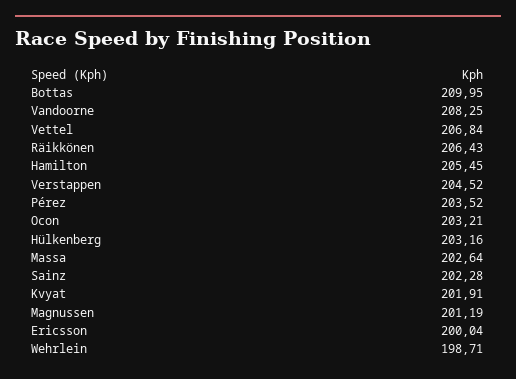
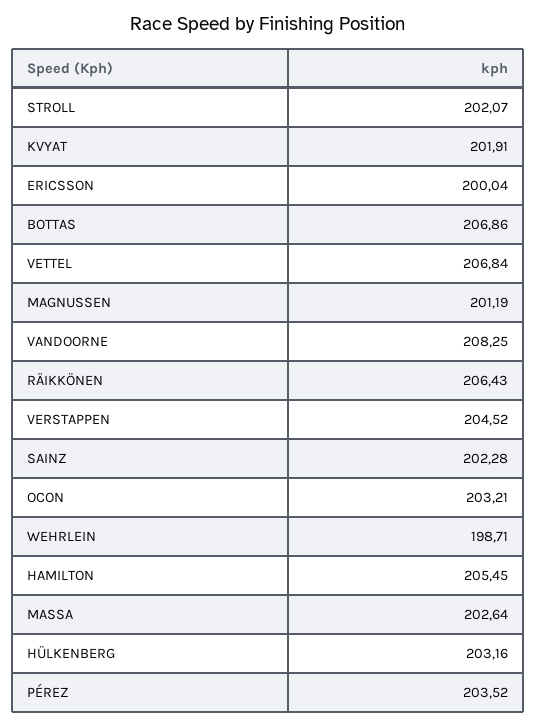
Bottas: 209.95 -> 206.86
STROLL: none -> 202.07

